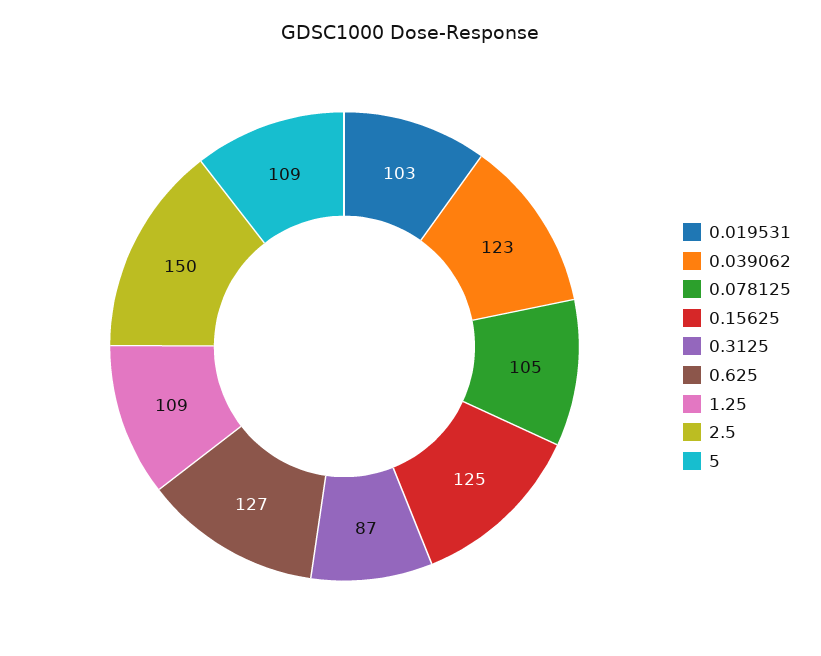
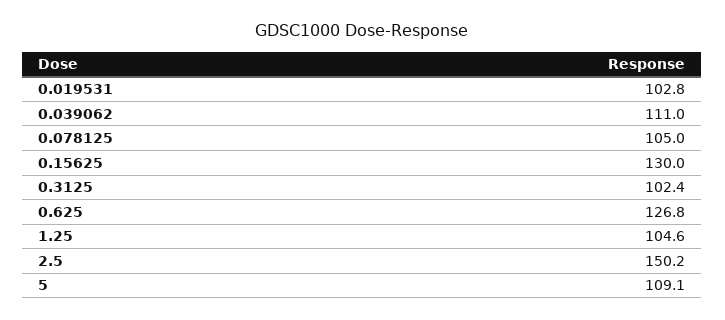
0.039062: 123 -> 111
0.15625: 125 -> 130
0.3125: 87 -> 102.4
1.25: 109 -> 104.6

